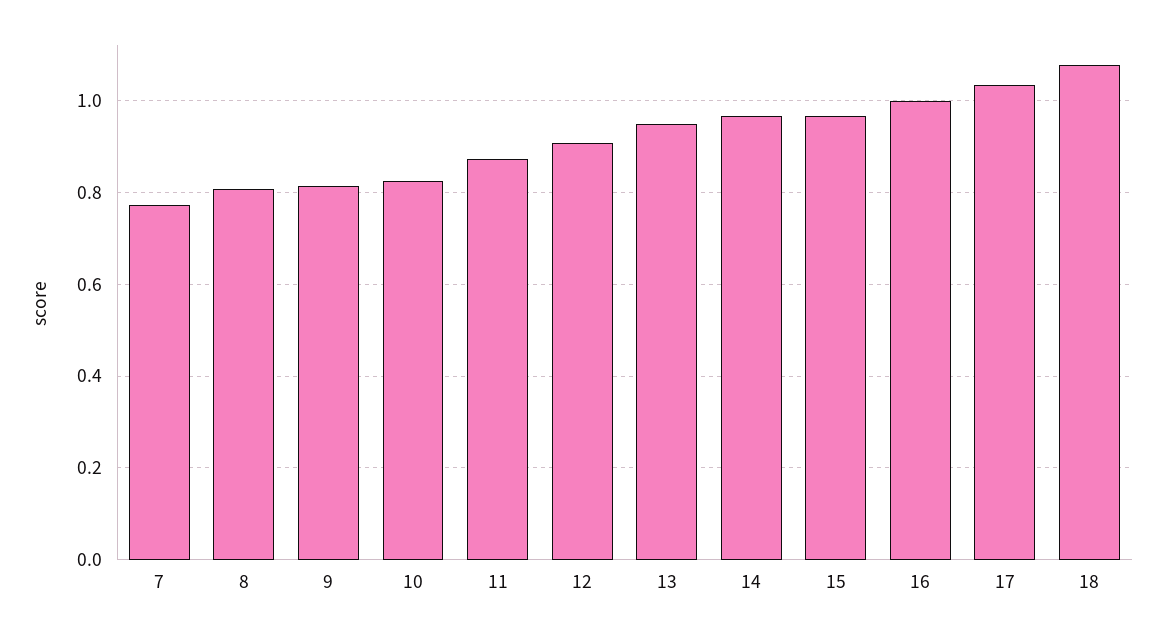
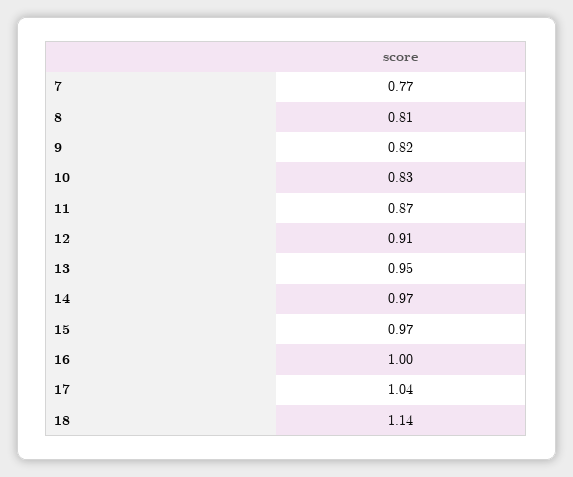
18: 1.08 -> 1.14

